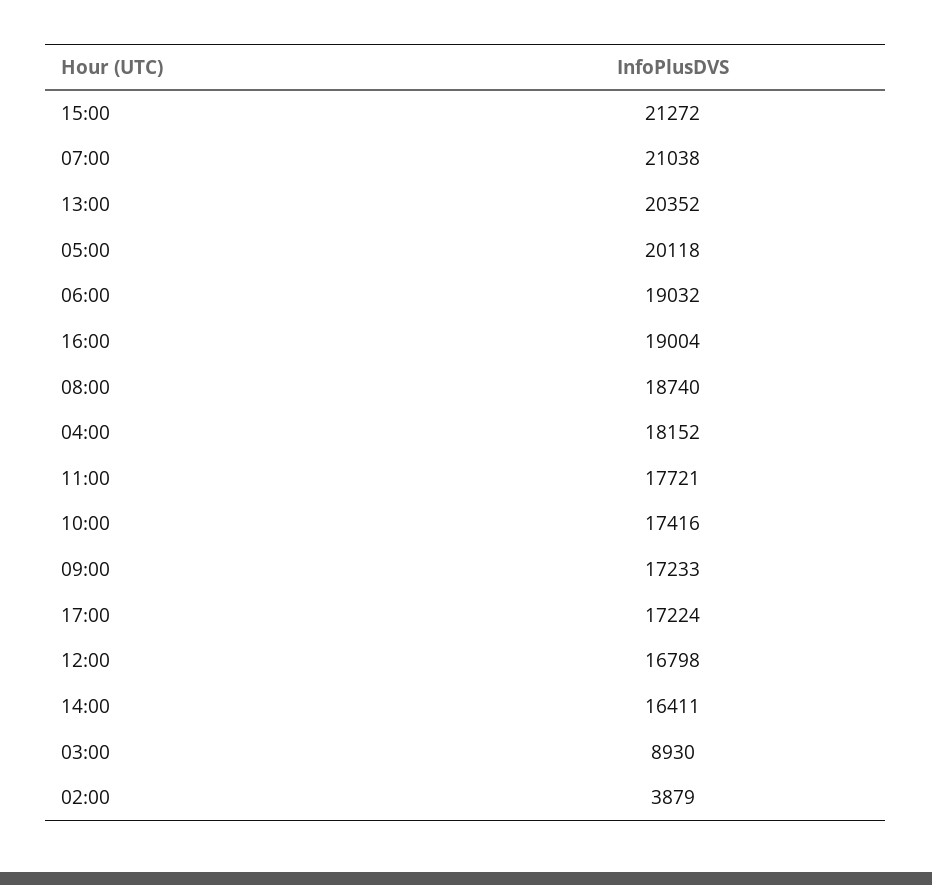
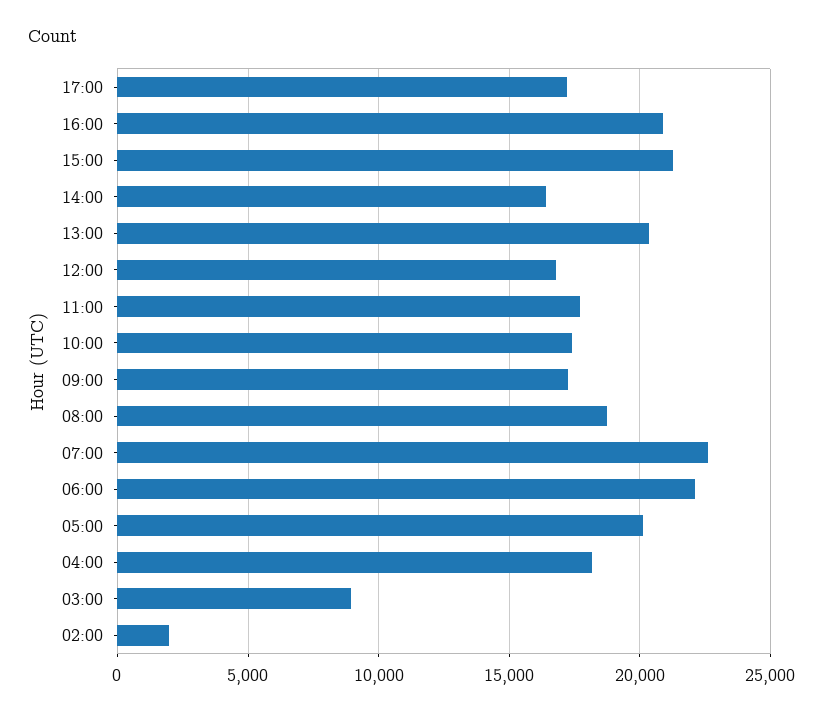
07:00: 21038 -> 22500
06:00: 19032 -> 22000
16:00: 19004 -> 21000
02:00: 3879 -> 2000

